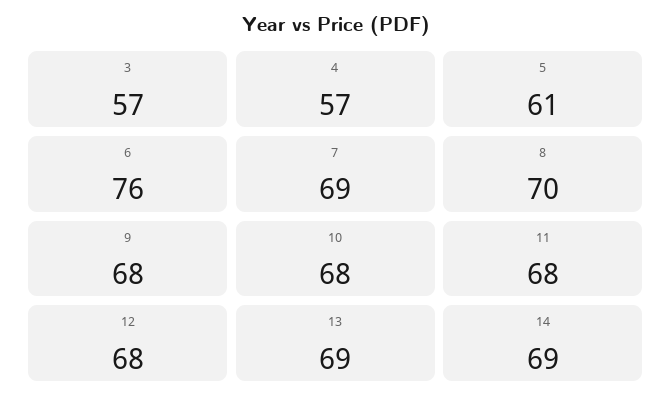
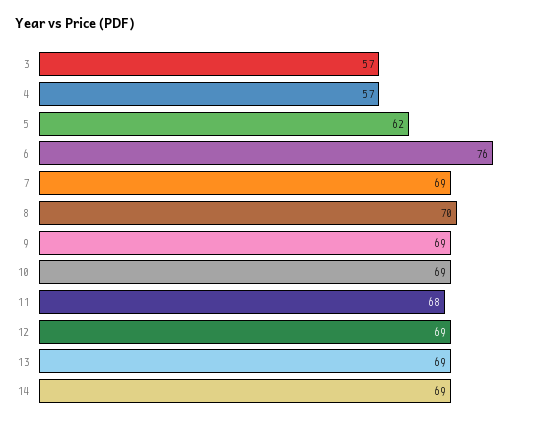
5: 61 -> 62
9: 68 -> 69
10: 68 -> 69
12: 68 -> 69

